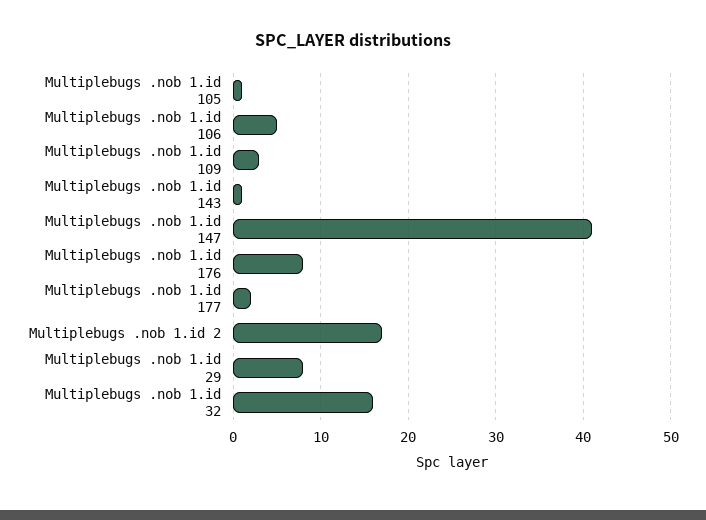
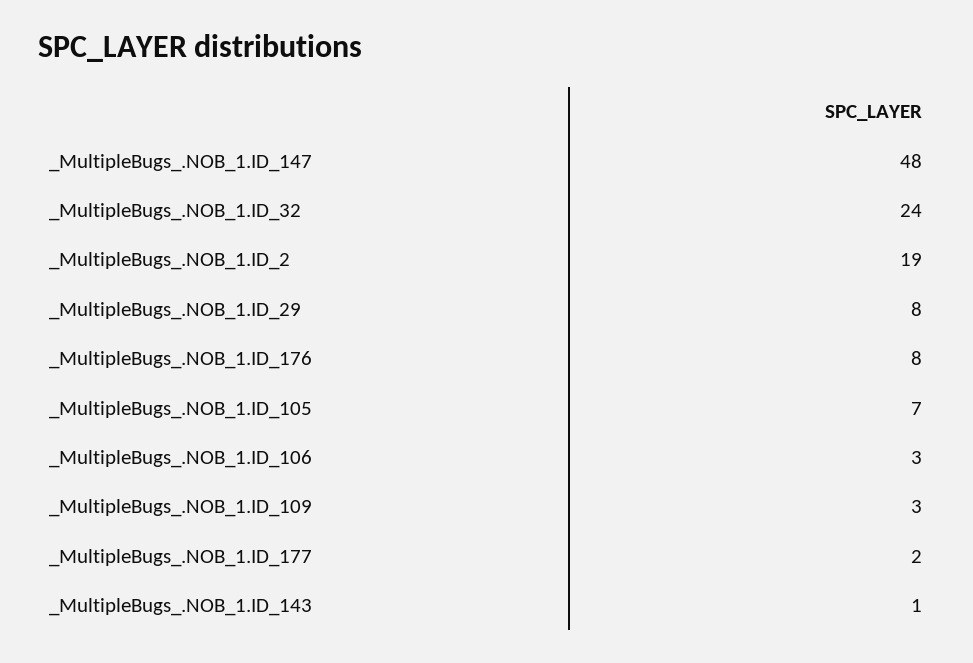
Multiplebugs .nob 1.id 105: 1 -> 7
Multiplebugs .nob 1.id 106: 5 -> 3
Multiplebugs .nob 1.id 147: 41 -> 48
Multiplebugs .nob 1.id 2: 17 -> 19
Multiplebugs .nob 1.id 32: 16 -> 24

